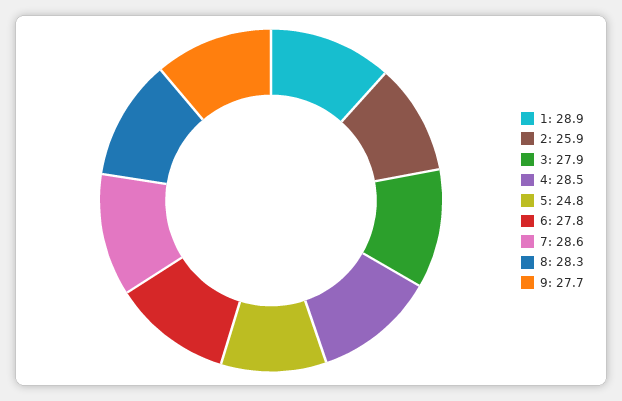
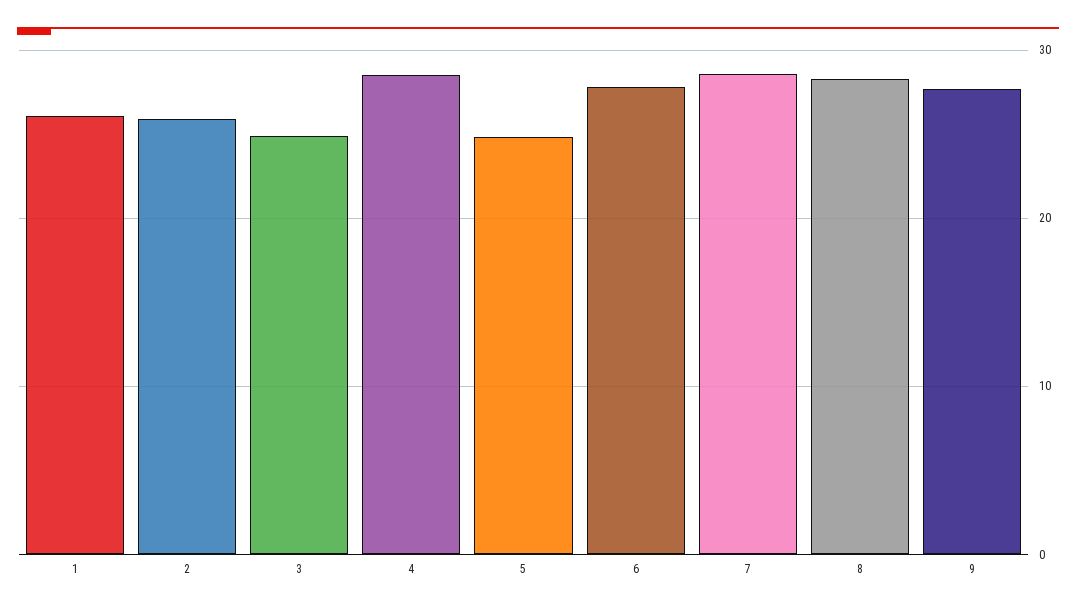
1: 28.9 -> 26
3: 27.9 -> 25

